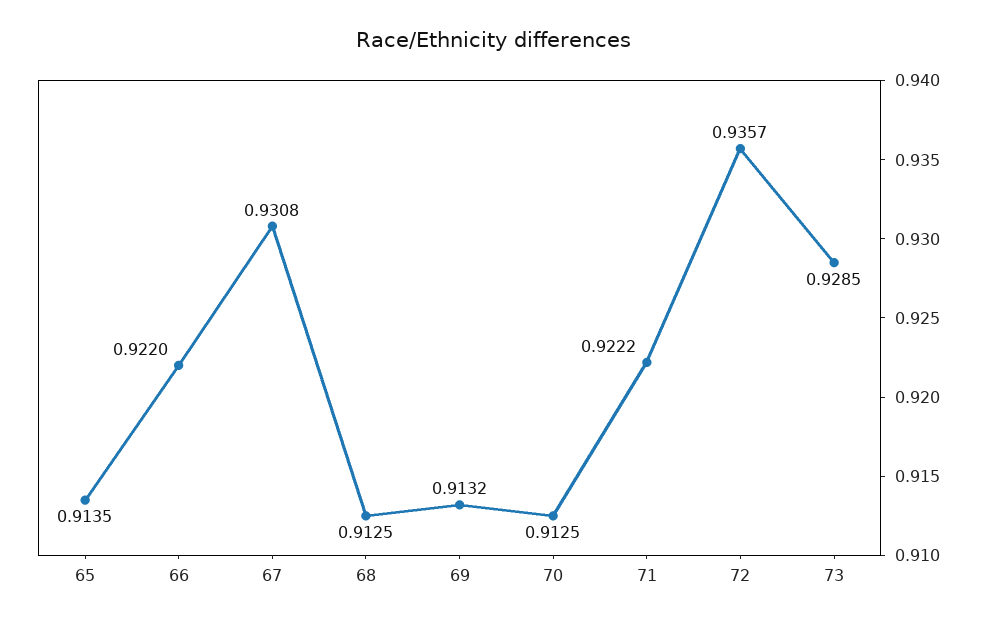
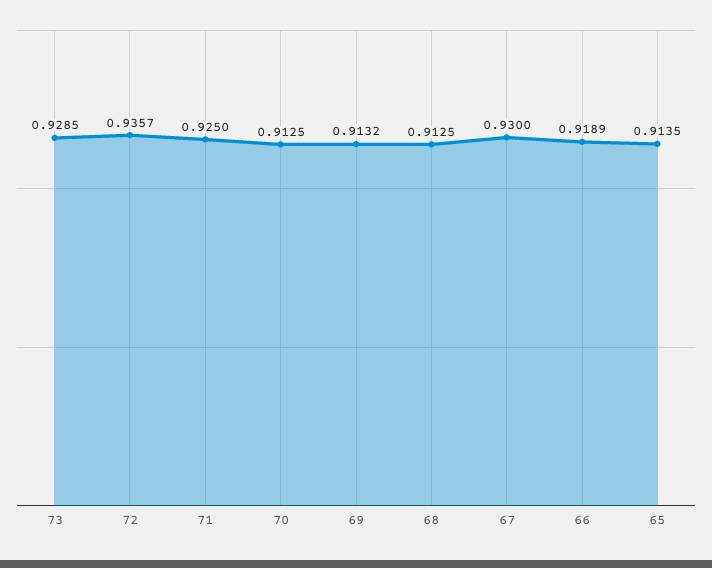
66: 0.922 -> 0.9189
67: 0.9308 -> 0.93
71: 0.9222 -> 0.925

